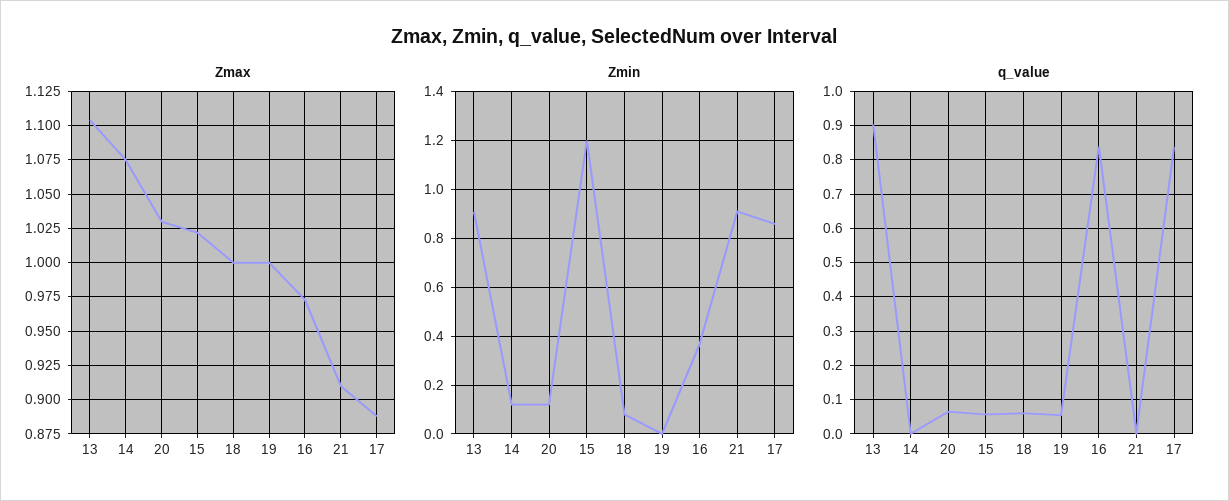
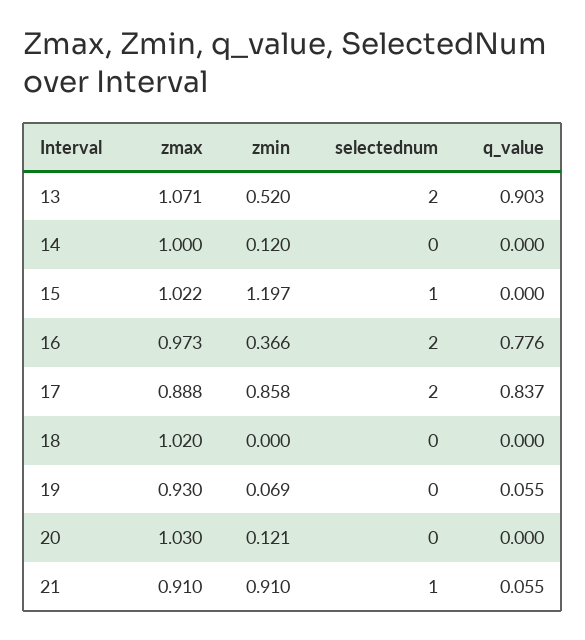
Zmax, 13: 1.105 -> 1.071
Zmax, 14: 1.075 -> 1
Zmax, 18: 1 -> 1.02
Zmax, 19: 1 -> 0.93
Zmin, 13: 0.9 -> 0.52
Zmin, 18: 0.075 -> 0
Zmin, 19: 0 -> 0.069
q_value, 20: 0.06 -> 0
q_value, 15: 0.06 -> 0
q_value, 18: 0.06 -> 0
q_value, 16: 0.84 -> 0.776
q_value, 21: 0 -> 0.055
selectednum, 13: none -> 2
selectednum, 14: none -> 0
selectednum, 15: none -> 1
selectednum, 16: none -> 2
selectednum, 17: none -> 2
selectednum, 18: none -> 0
selectednum, 19: none -> 0
selectednum, 20: none -> 0
selectednum, 21: none -> 1

